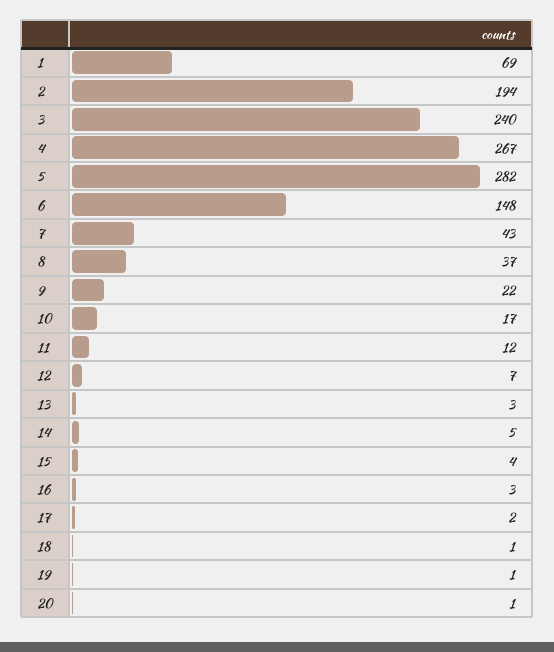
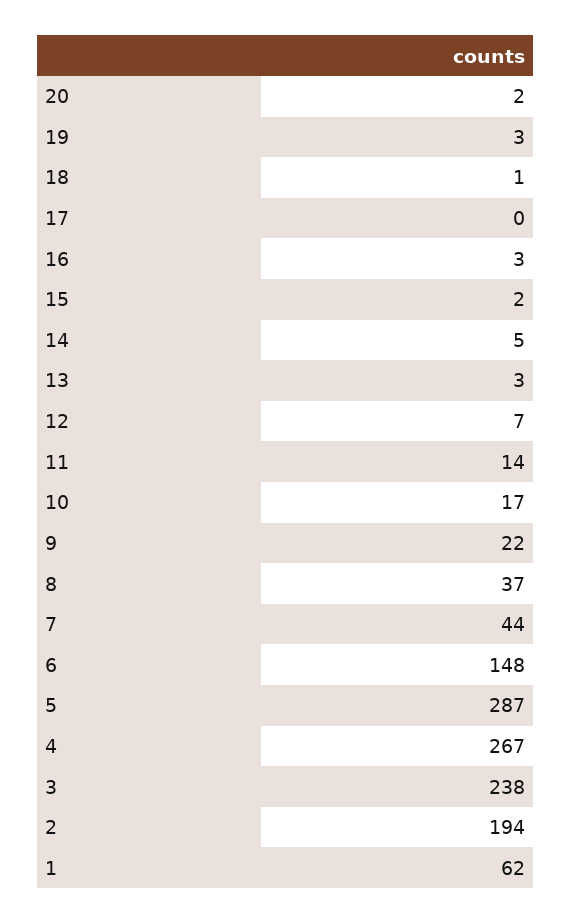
1: 69 -> 62
3: 240 -> 238
5: 282 -> 287
7: 43 -> 44
11: 12 -> 14
15: 4 -> 2
17: 2 -> 0
19: 1 -> 3
20: 1 -> 2

